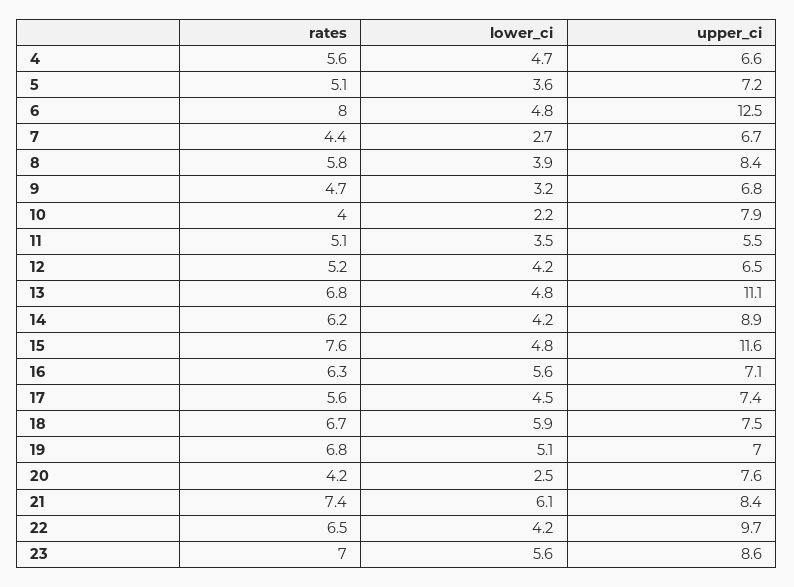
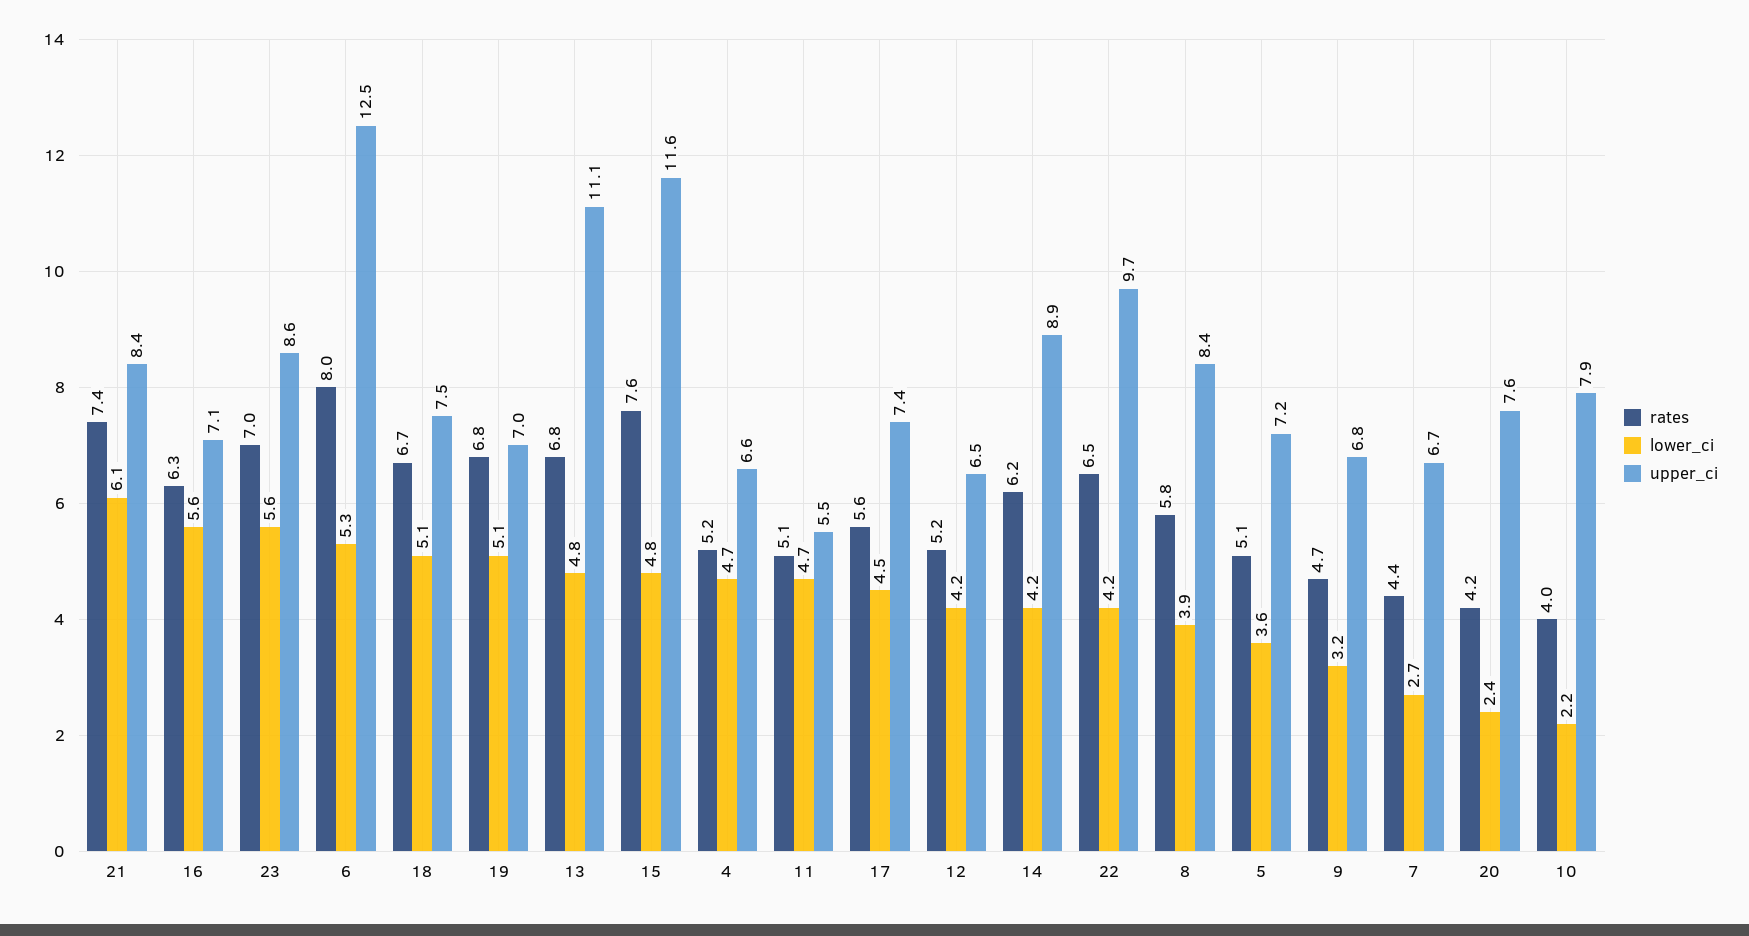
rates, 4: 5.6 -> 5.2
lower_ci, 6: 4.8 -> 5.3
lower_ci, 11: 3.5 -> 4.7
lower_ci, 18: 5.9 -> 5.1
lower_ci, 20: 2.5 -> 2.4

